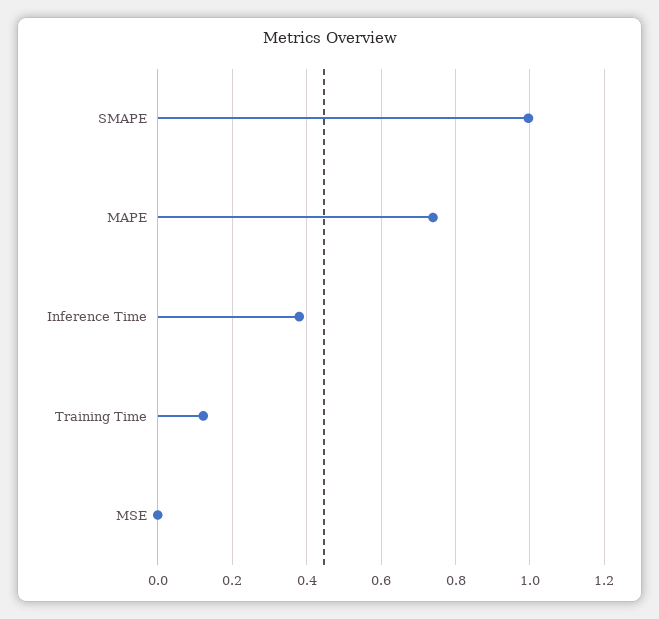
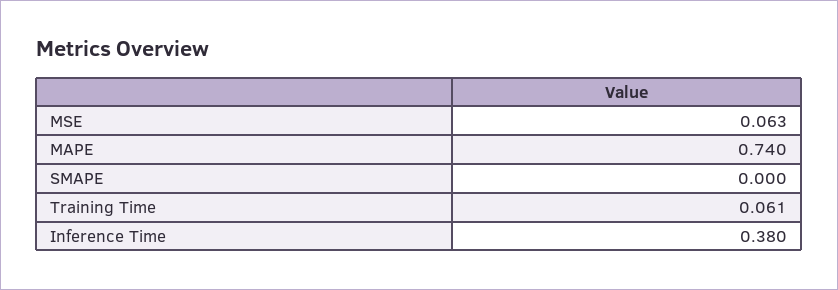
SMAPE: 1 -> 0
Training Time: 0.12 -> 0.061
MSE: 0 -> 0.063

